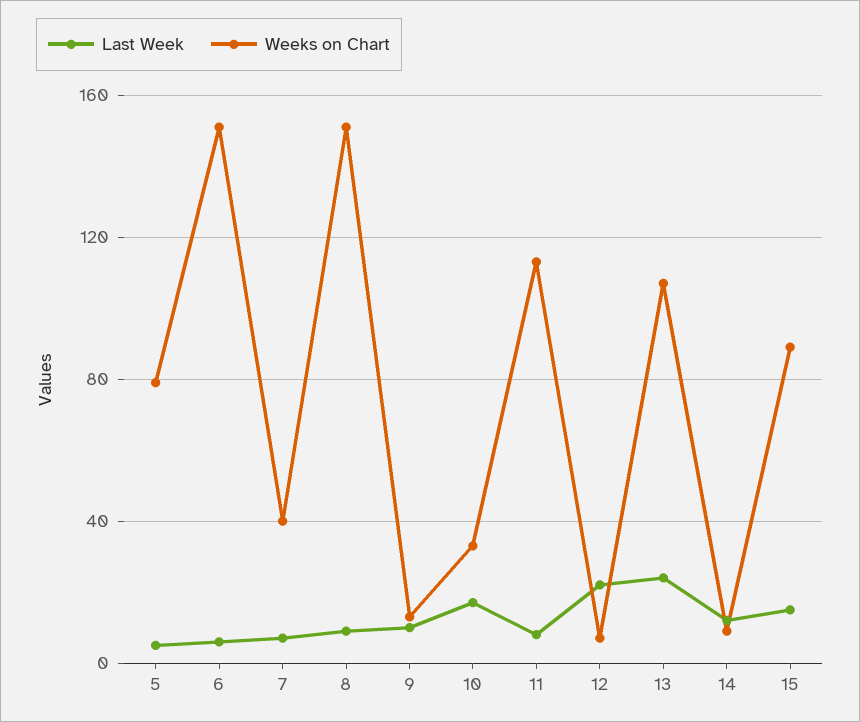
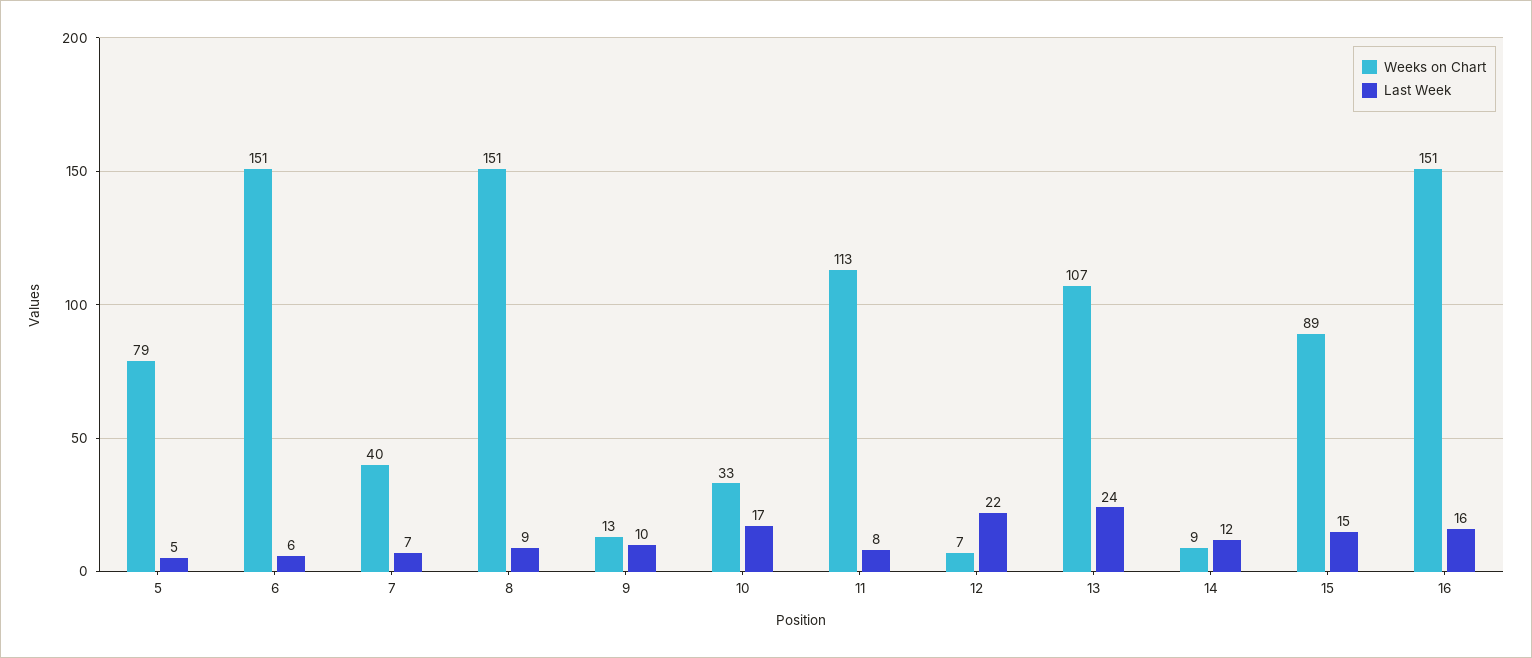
Weeks on Chart, 16: none -> 151
Last Week, 16: none -> 16

